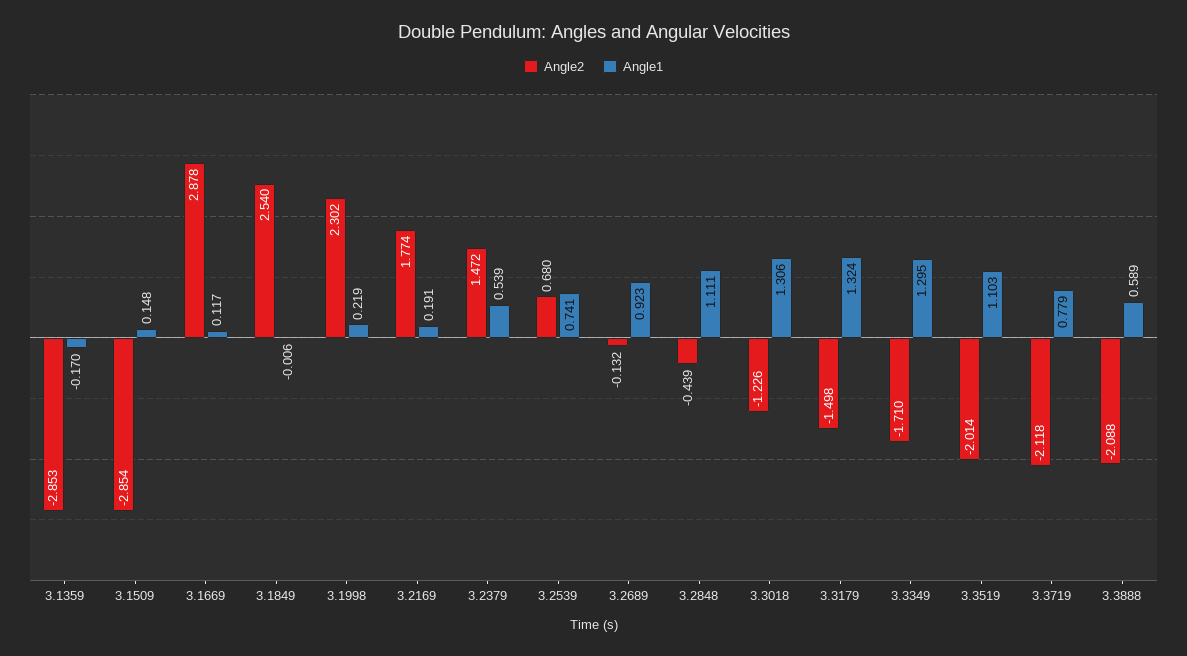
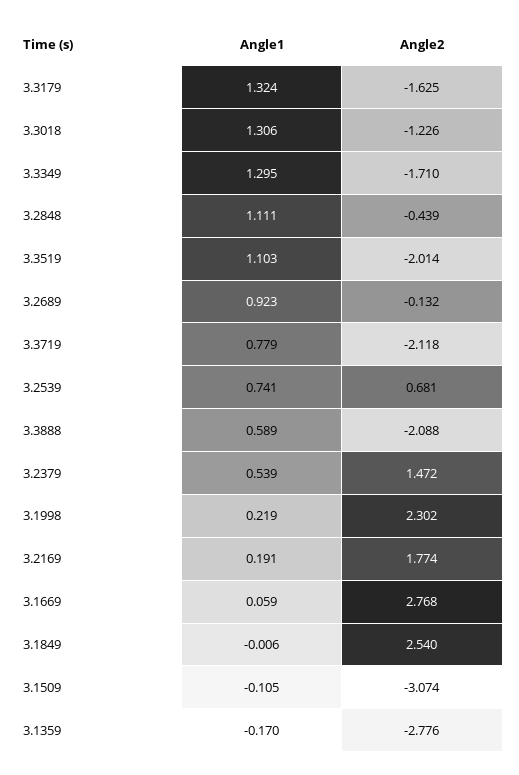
Angle2, 3.1359: -2.853 -> -2.776
Angle2, 3.1509: -2.854 -> -3.074
Angle1, 3.1509: 0.148 -> -0.105
Angle2, 3.1669: 2.878 -> 2.768
Angle1, 3.1669: 0.117 -> 0.059
Angle2, 3.2539: 0.68 -> 0.681
Angle2, 3.3179: -1.498 -> -1.625

